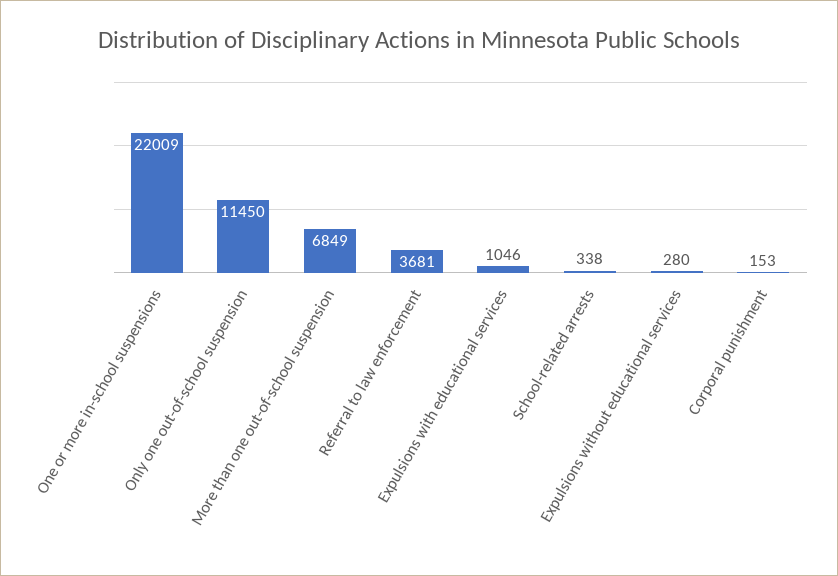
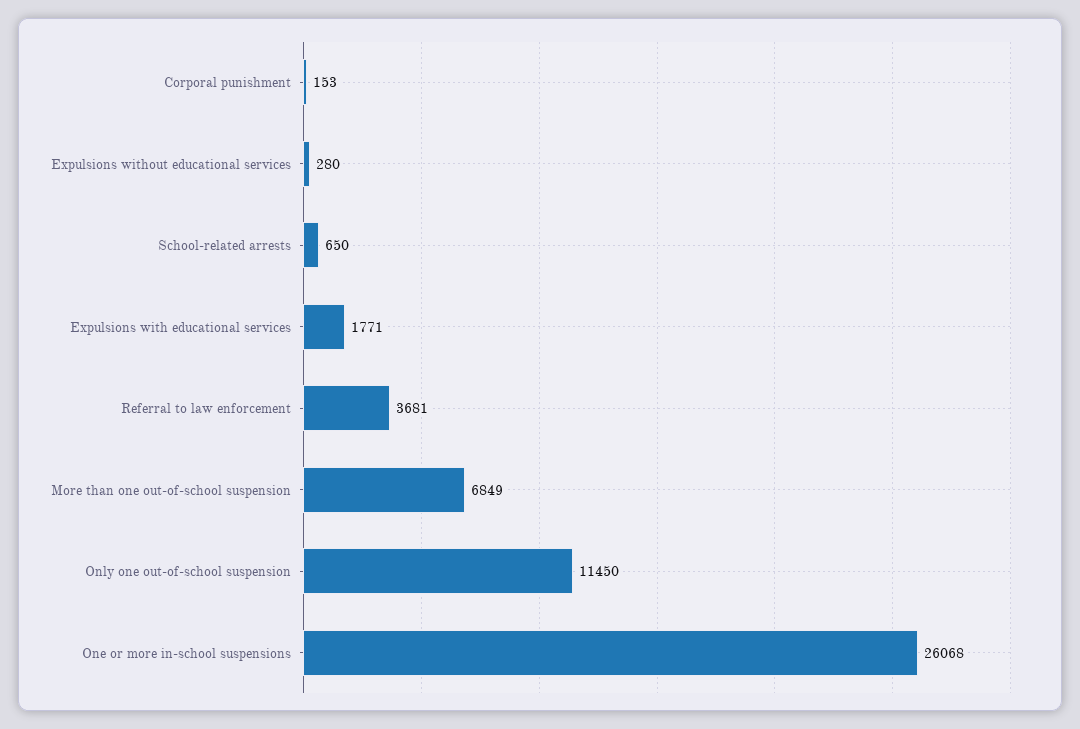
One or more in-school suspensions: 22009 -> 26068
Expulsions with educational services: 1046 -> 1771
School-related arrests: 338 -> 650

